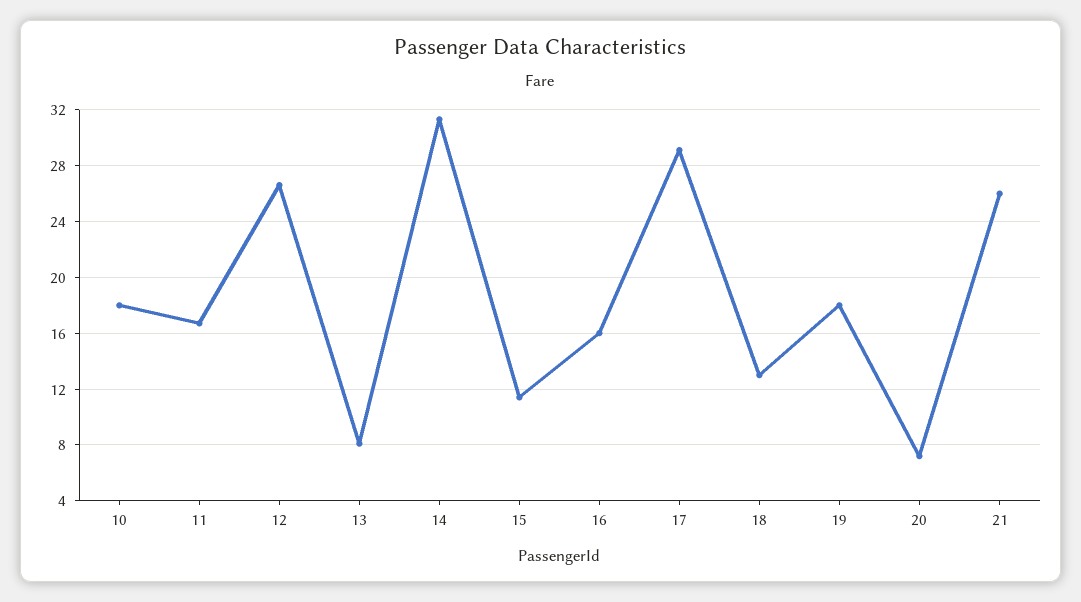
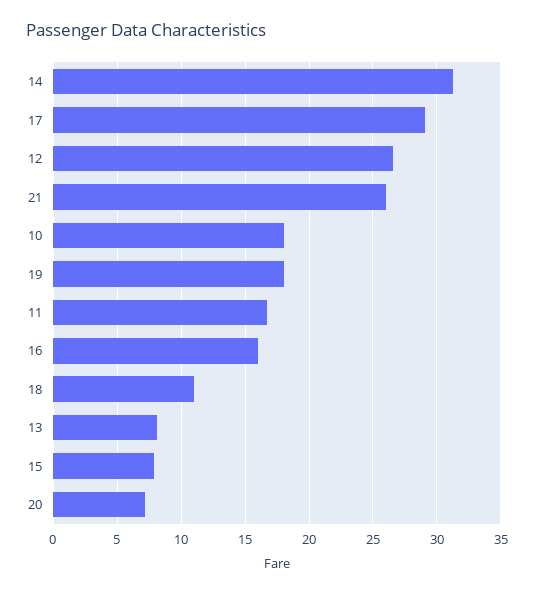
15: 11.5 -> 8
18: 13 -> 11

